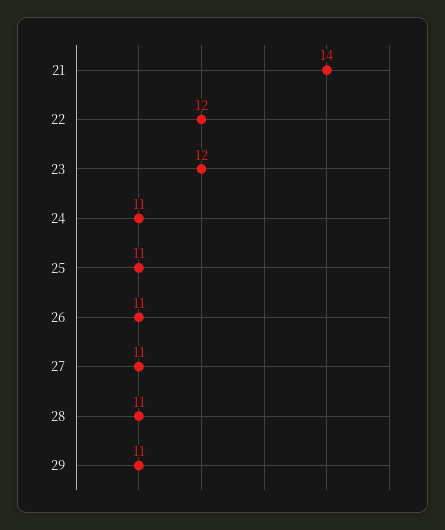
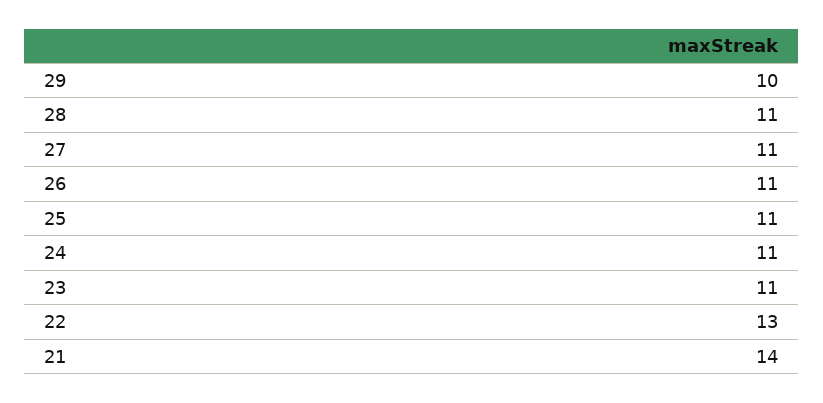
22: 12 -> 13
23: 12 -> 11
29: 11 -> 10

